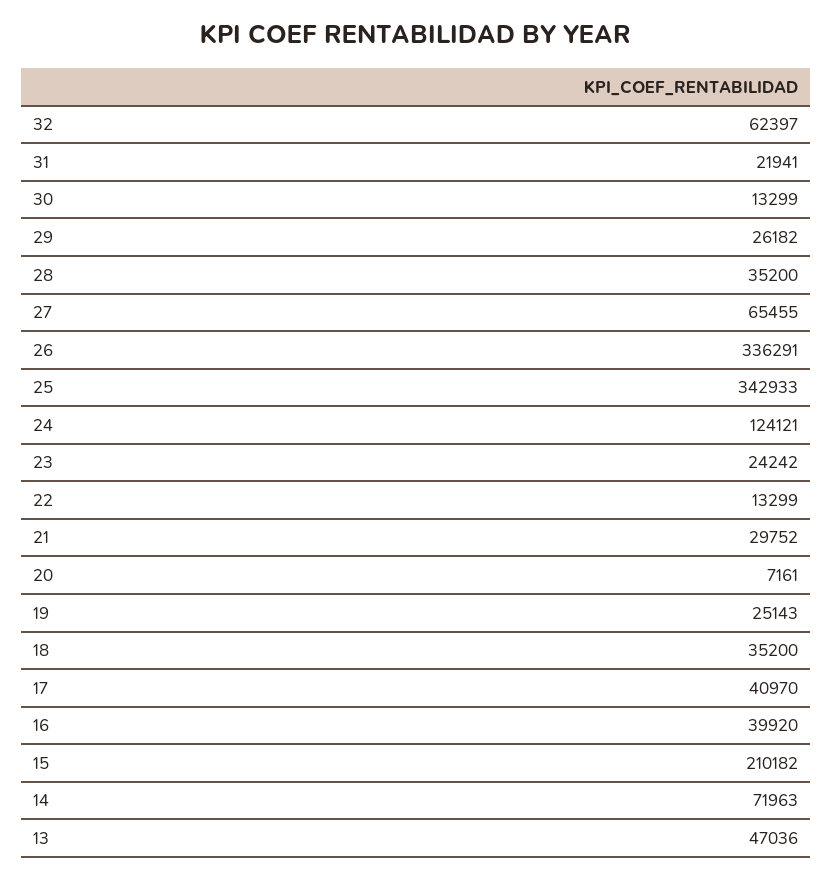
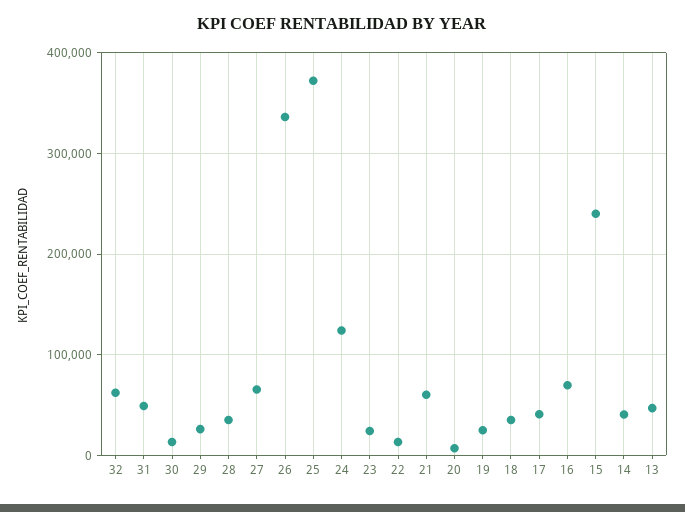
31: 21941 -> 50000
25: 342933 -> 370000
21: 29752 -> 60000
16: 39920 -> 70000
15: 210182 -> 240000
14: 71963 -> 40000

